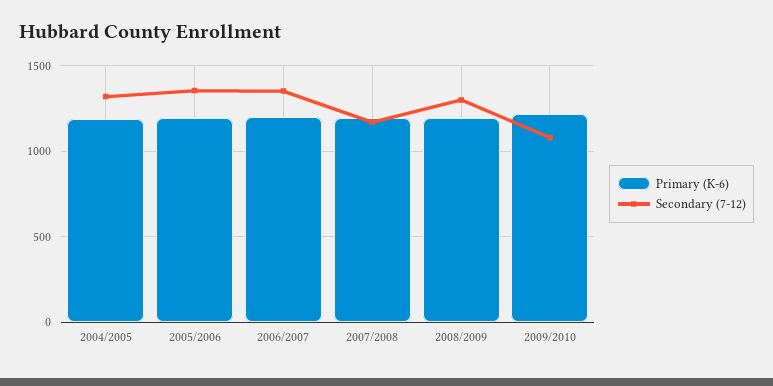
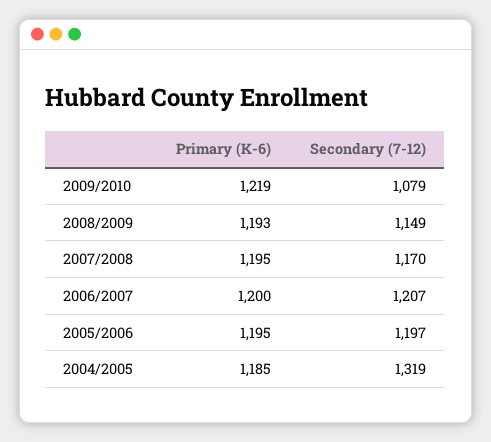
Secondary (7-12), 2005/2006: 1350 -> 1197
Secondary (7-12), 2006/2007: 1350 -> 1207
Secondary (7-12), 2008/2009: 1300 -> 1149

